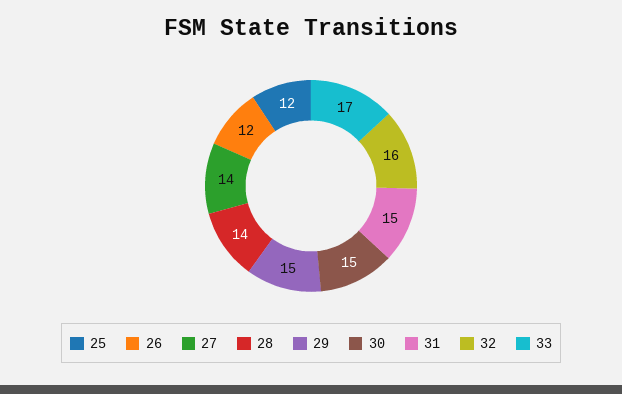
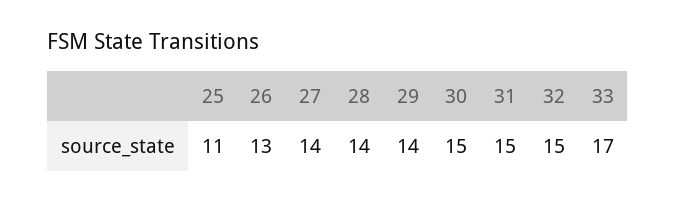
25: 12 -> 11
26: 12 -> 13
29: 15 -> 14
32: 16 -> 15

